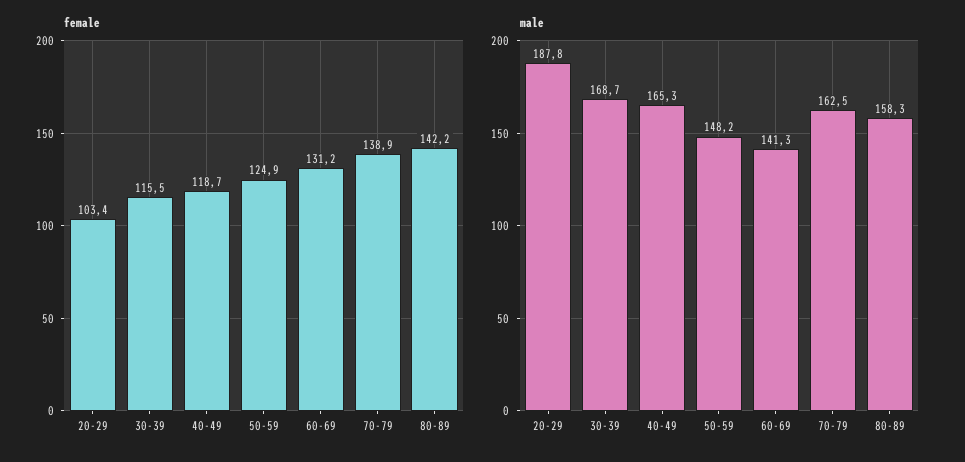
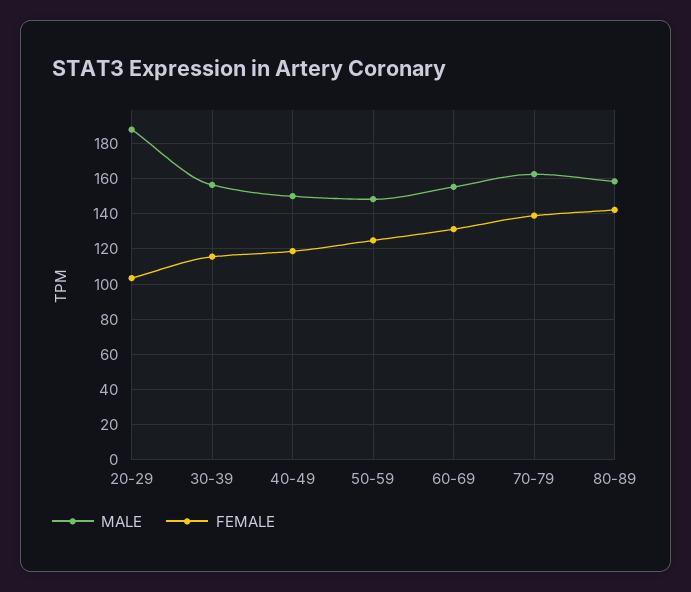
male, 30-39: 168.7 -> 155
male, 40-49: 165.3 -> 150
male, 60-69: 141.3 -> 155

